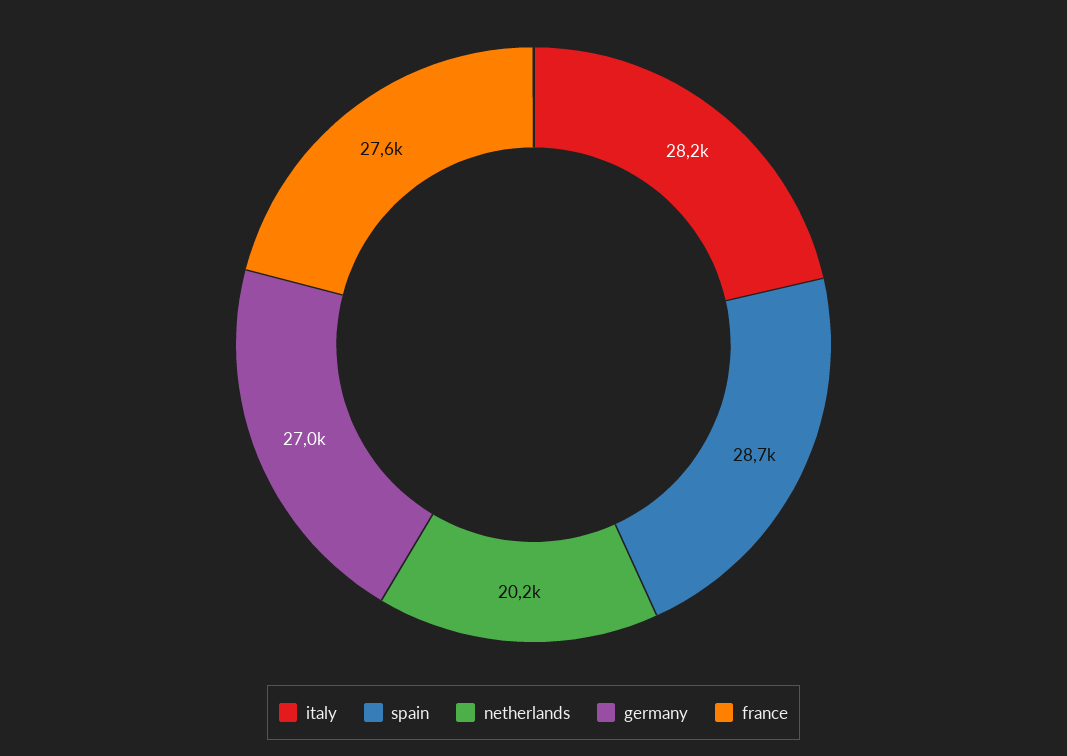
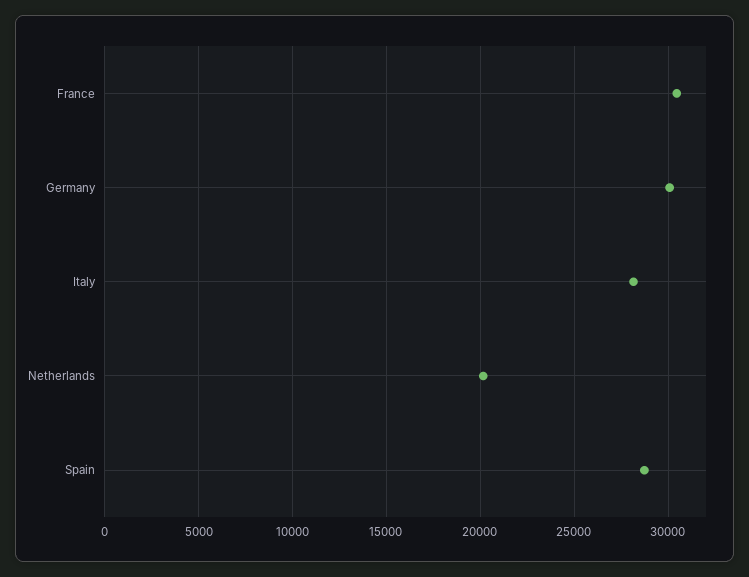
germany: 27000 -> 30000
france: 27600 -> 30500

